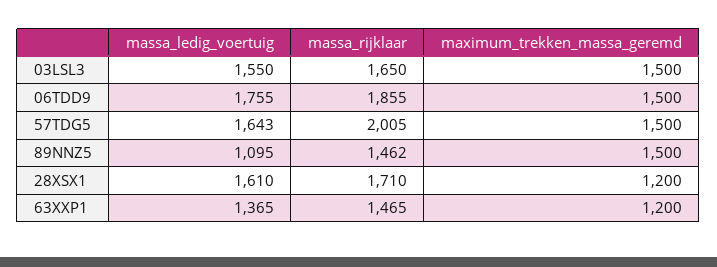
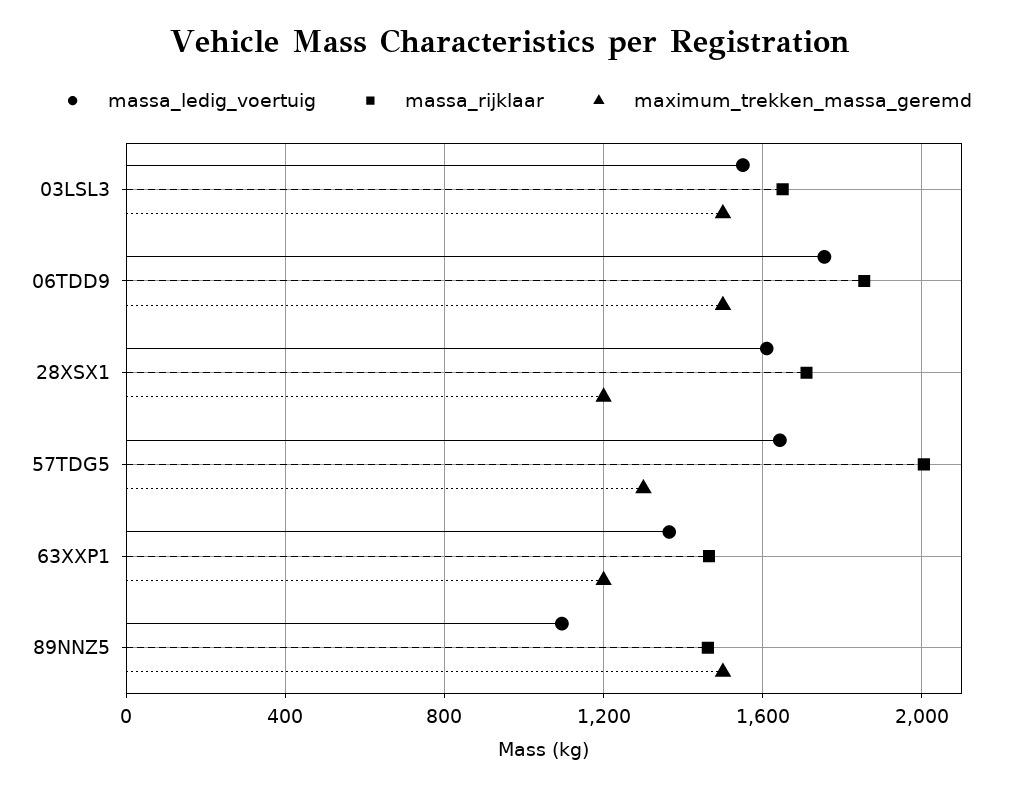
maximum_trekken_massa_geremd, 57TDG5: 1500 -> 1300

